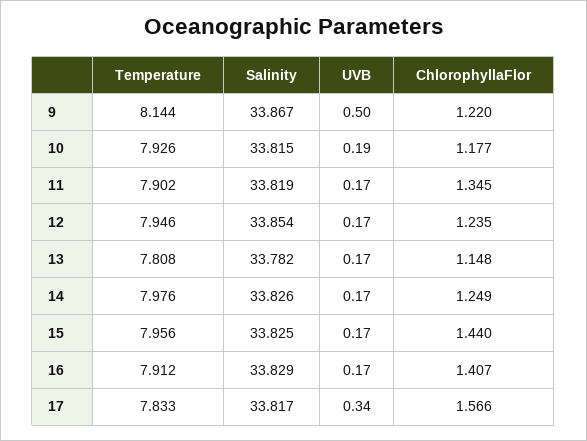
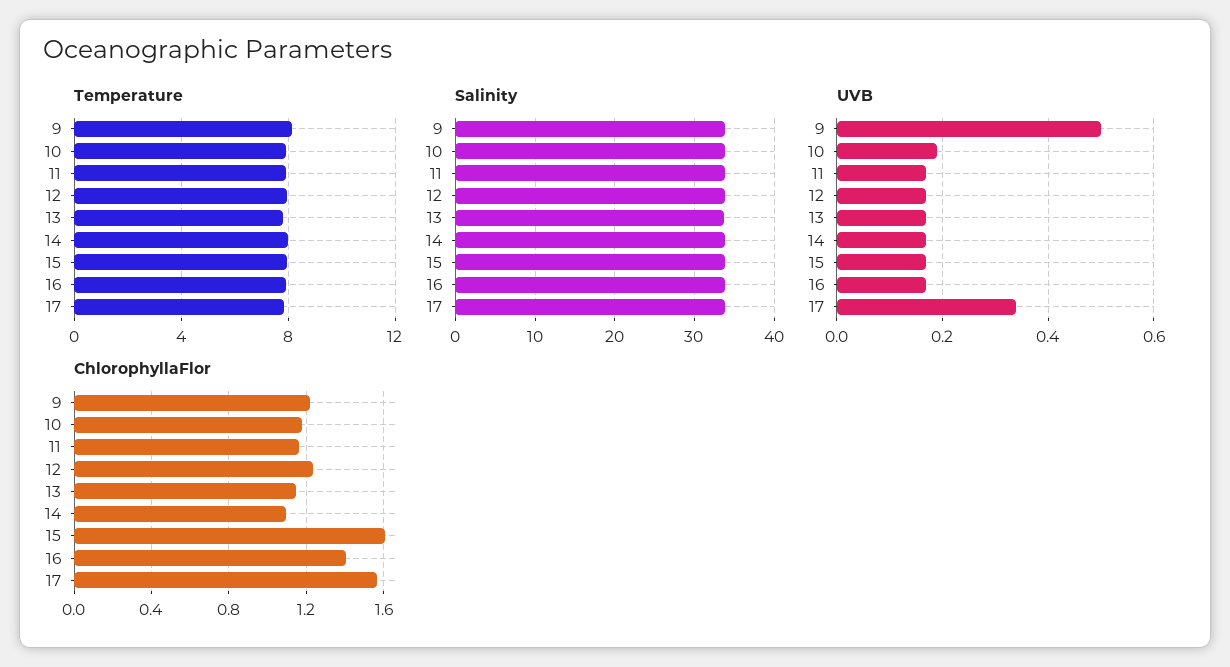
ChlorophyllaFlor, 11: 1.345 -> 1.15
ChlorophyllaFlor, 14: 1.249 -> 1.1
ChlorophyllaFlor, 15: 1.44 -> 1.6

